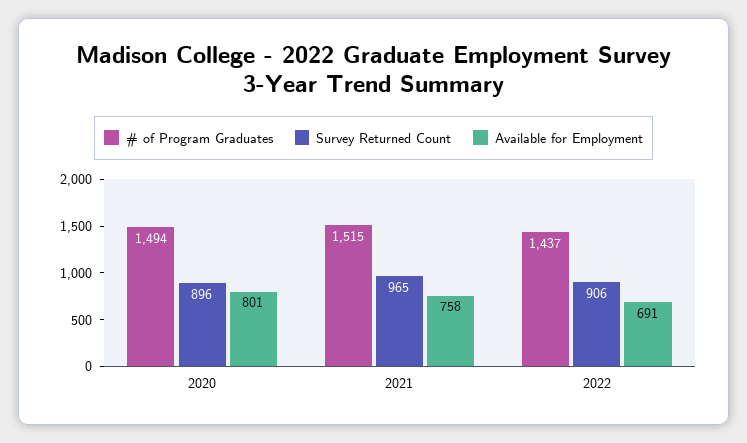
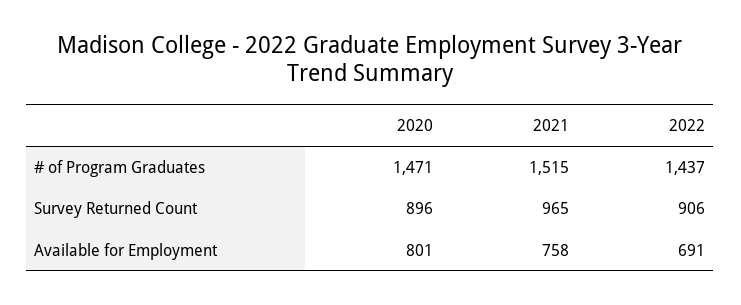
# of Program Graduates, 2020: 1494 -> 1471

